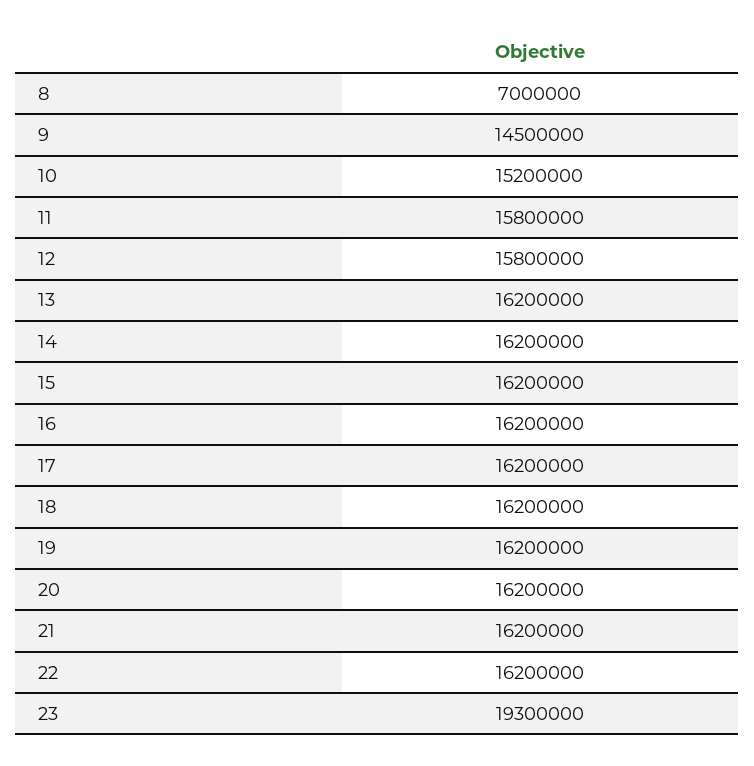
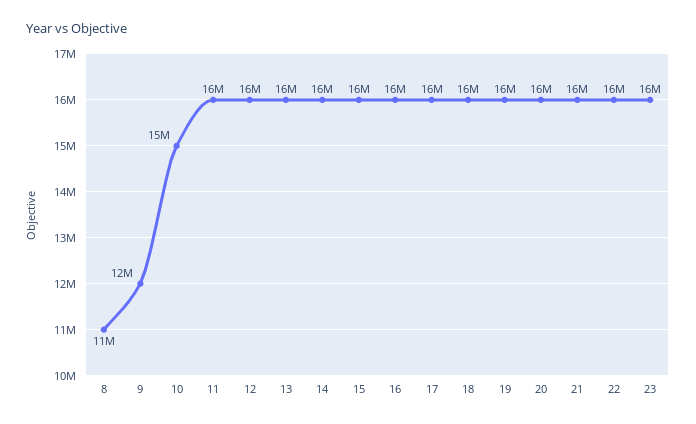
8: 7000000 -> 11000000
9: 14500000 -> 12000000
23: 19300000 -> 16000000

